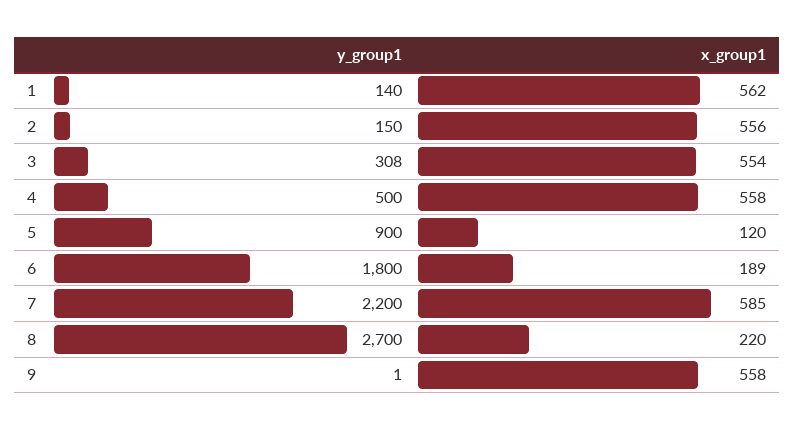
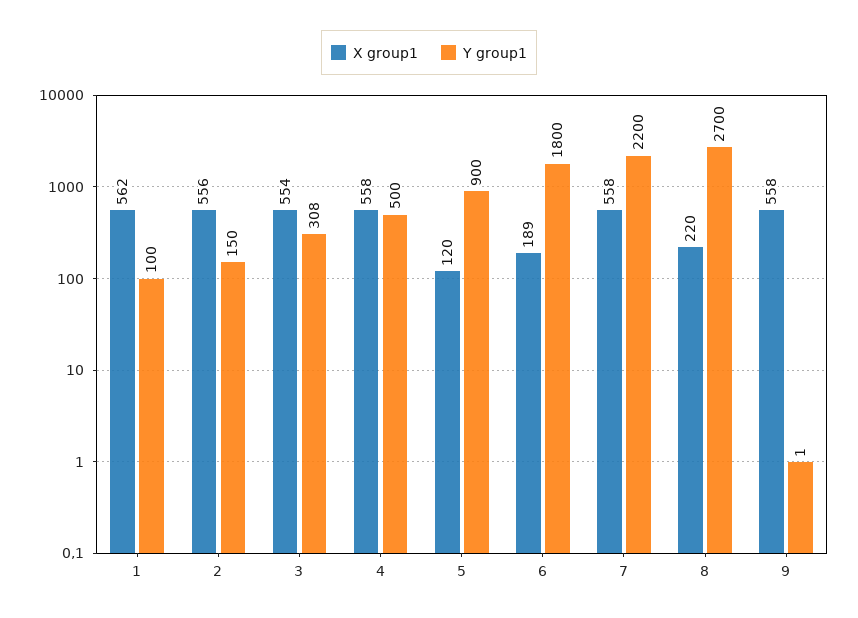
y_group1, 1: 140 -> 100
x_group1, 7: 585 -> 558

